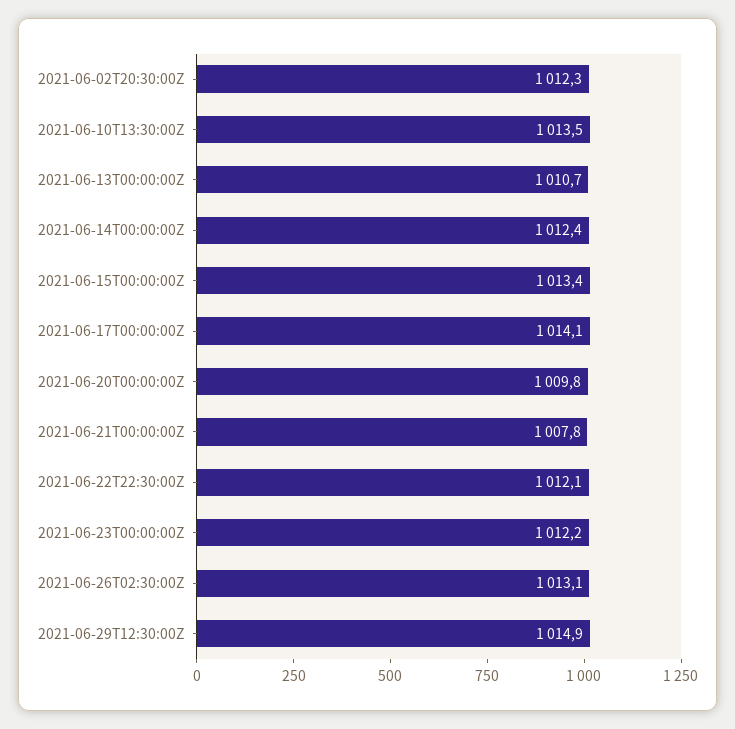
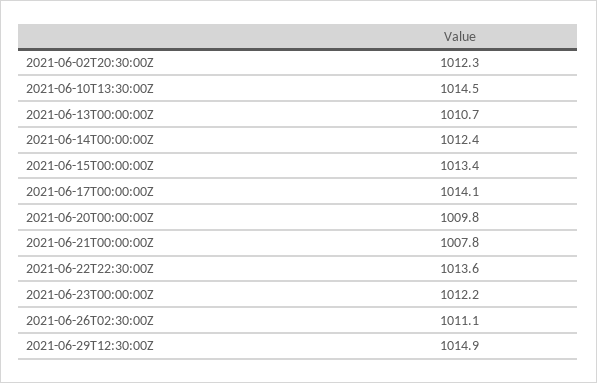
2021-06-10T13:30:00Z: 1013.5 -> 1014.5
2021-06-22T22:30:00Z: 1012.1 -> 1013.6
2021-06-26T02:30:00Z: 1013.1 -> 1011.1

